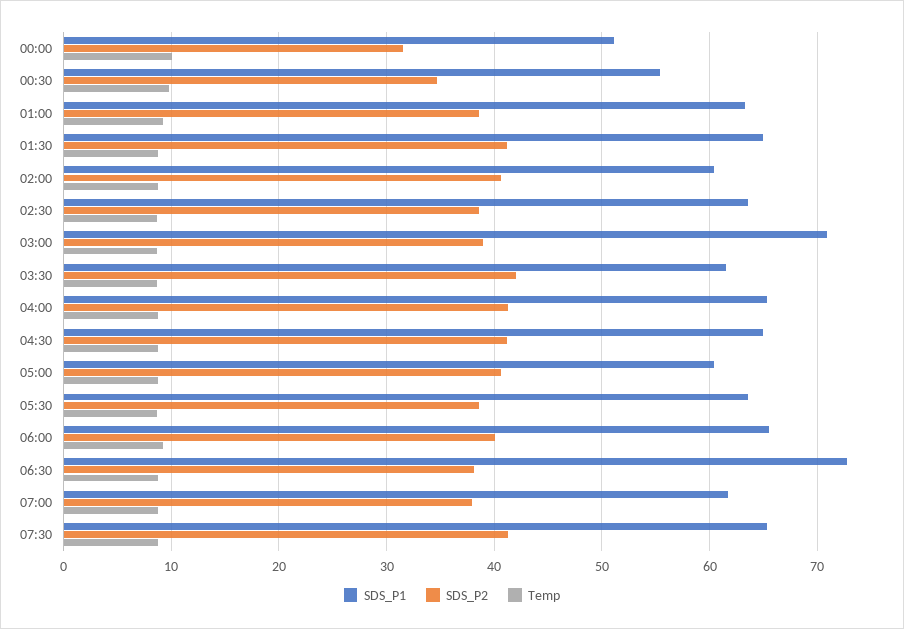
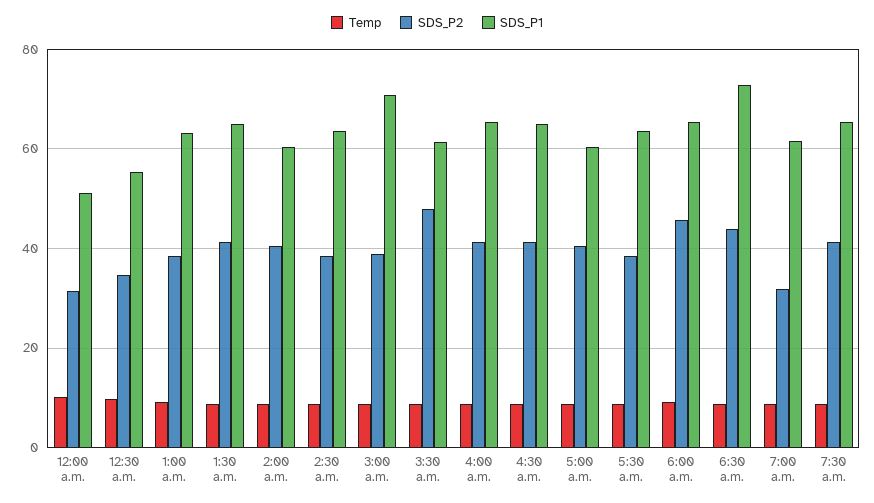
SDS_P2, 03:30: 42 -> 48
SDS_P2, 06:00: 40 -> 46
SDS_P2, 06:30: 38 -> 44
SDS_P2, 07:00: 38 -> 32

